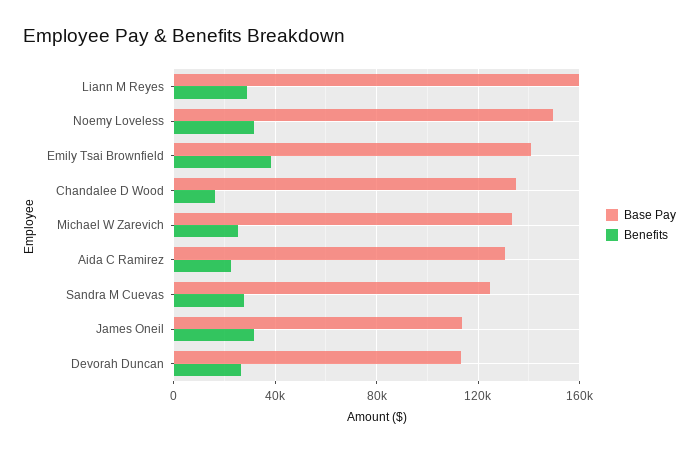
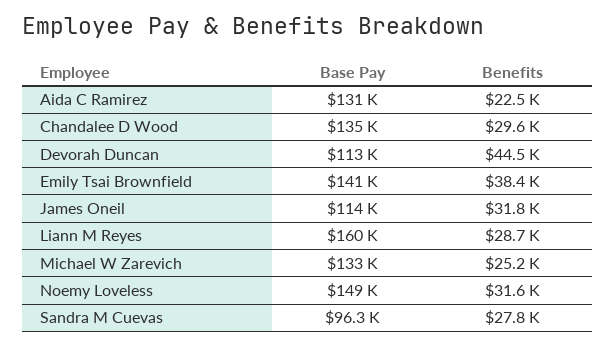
Benefits, Chandalee D Wood: 15000 -> 29600
Base Pay, Sandra M Cuevas: 125000 -> 96300
Benefits, Devorah Duncan: 25000 -> 44500

